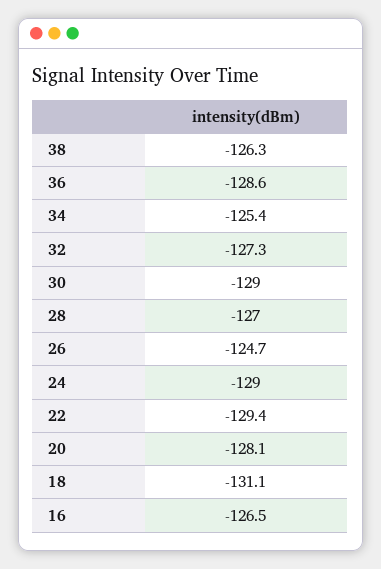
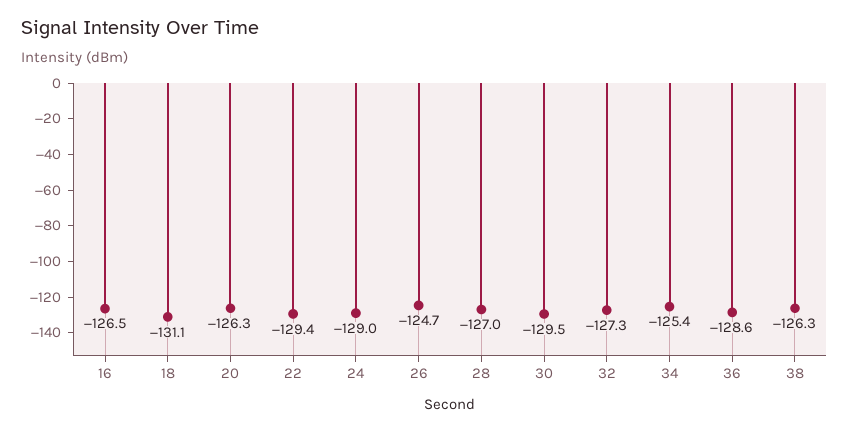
30: -129 -> -129.5
20: -128.1 -> -126.3

